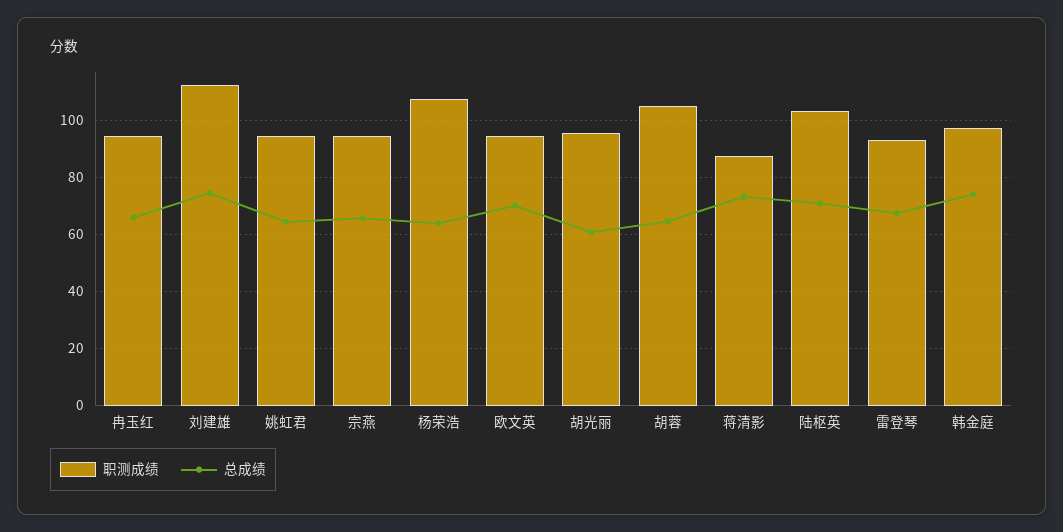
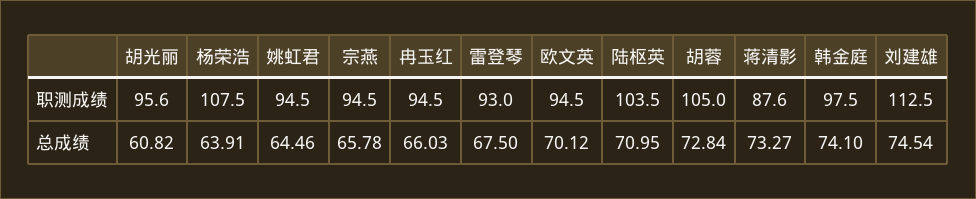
总成绩, 胡蓉: 65 -> 72.84

